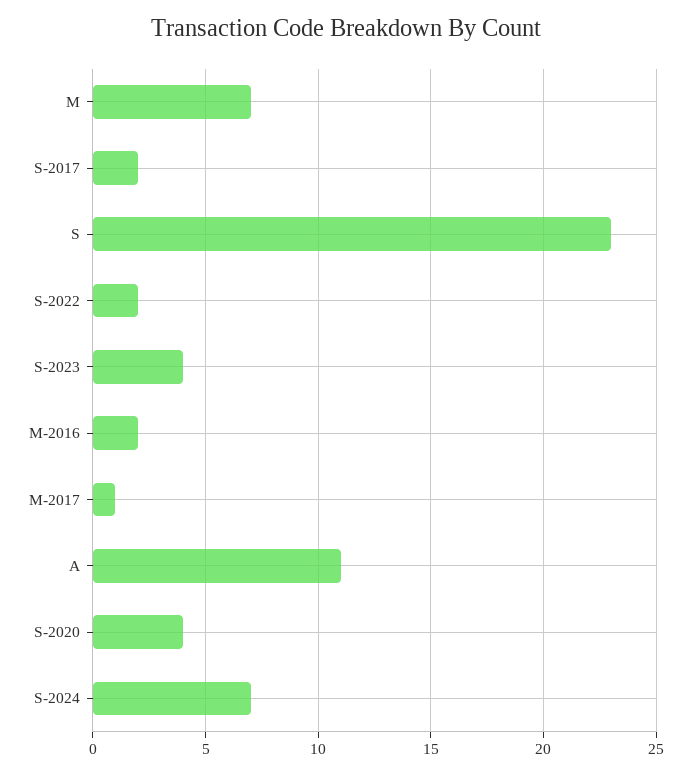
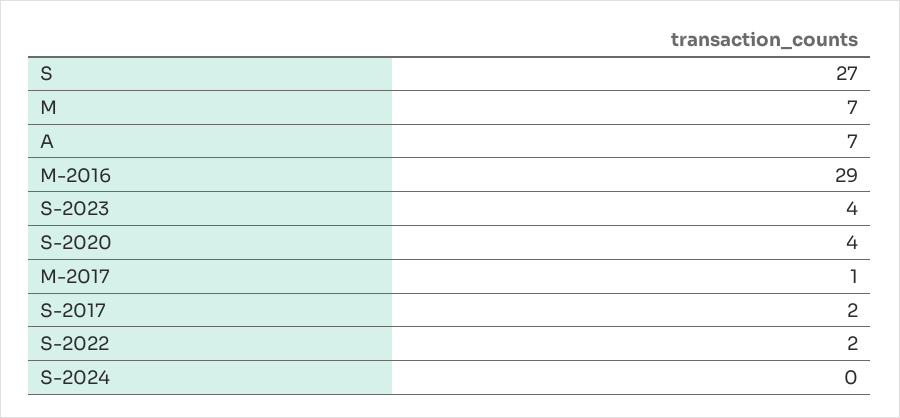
S: 23 -> 27
M-2016: 2 -> 29
A: 11 -> 7
S-2024: 7 -> 0

